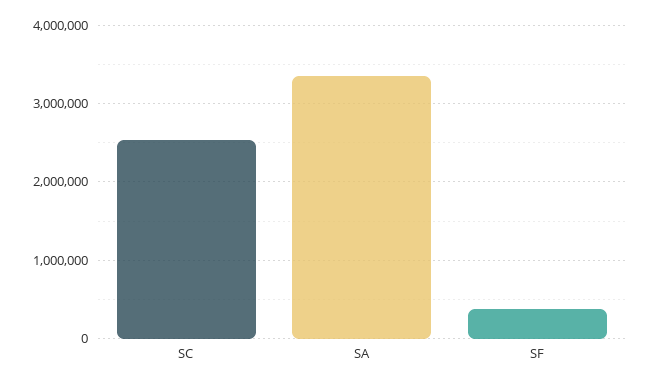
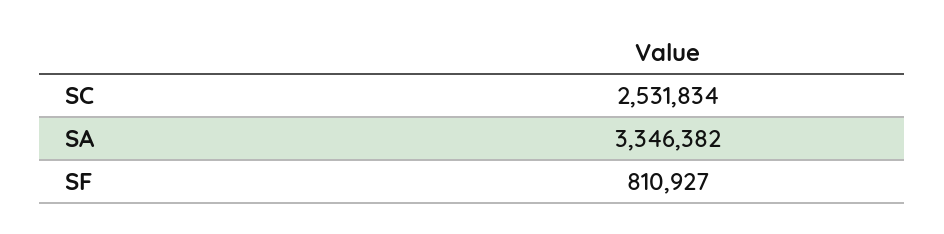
SF: 400000 -> 810927

